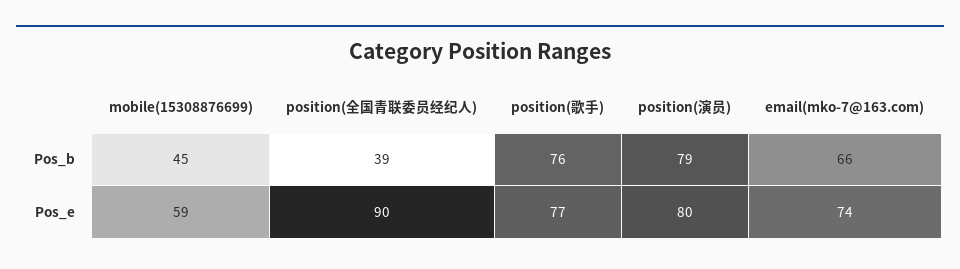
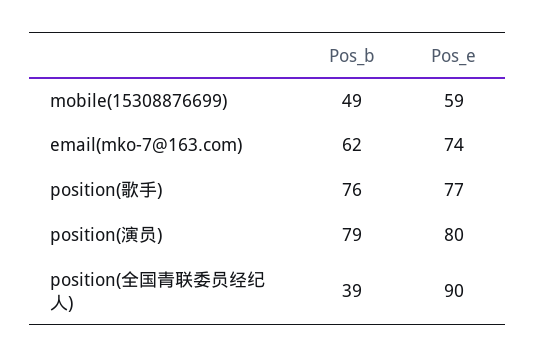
mobile(15308876699), Pos_b: 45 -> 49
email(mko-7@163.com), Pos_b: 66 -> 62

